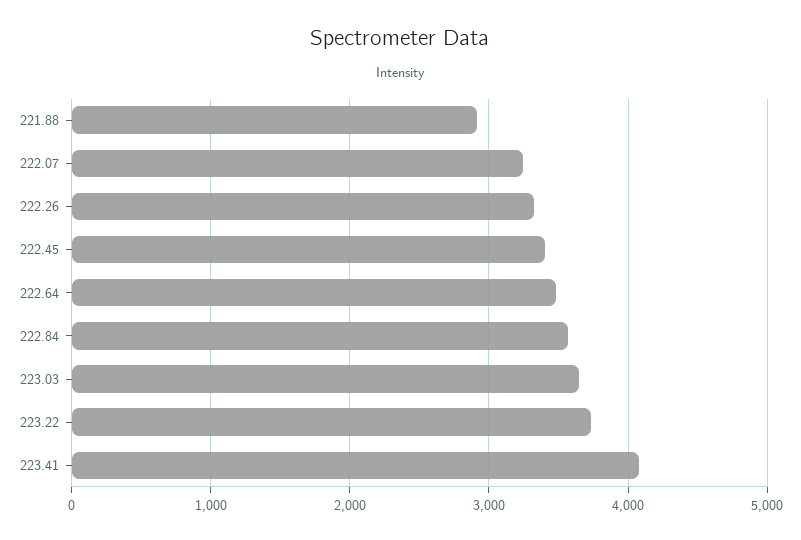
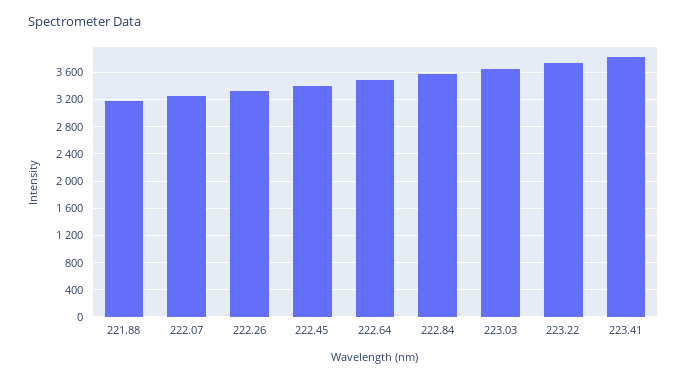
221.88: 2900 -> 3200
223.41: 4100 -> 3800

